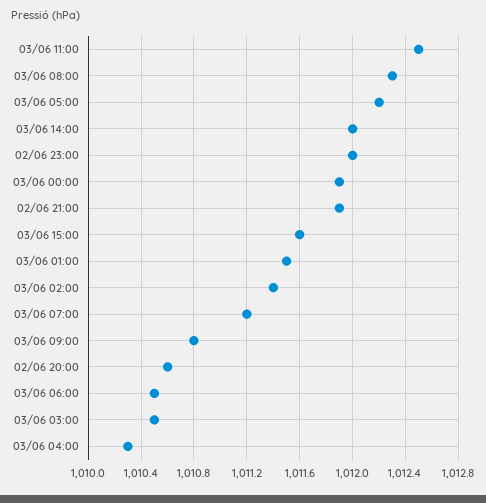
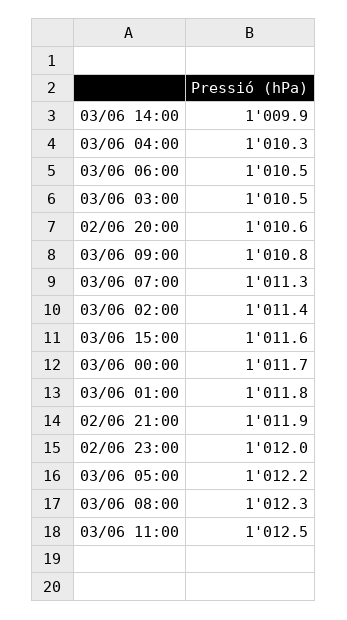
03/06 14:00: 1012 -> 1009.9
03/06 00:00: 1011.9 -> 1011.7
03/06 01:00: 1011.5 -> 1011.8
03/06 07:00: 1011.2 -> 1011.3

